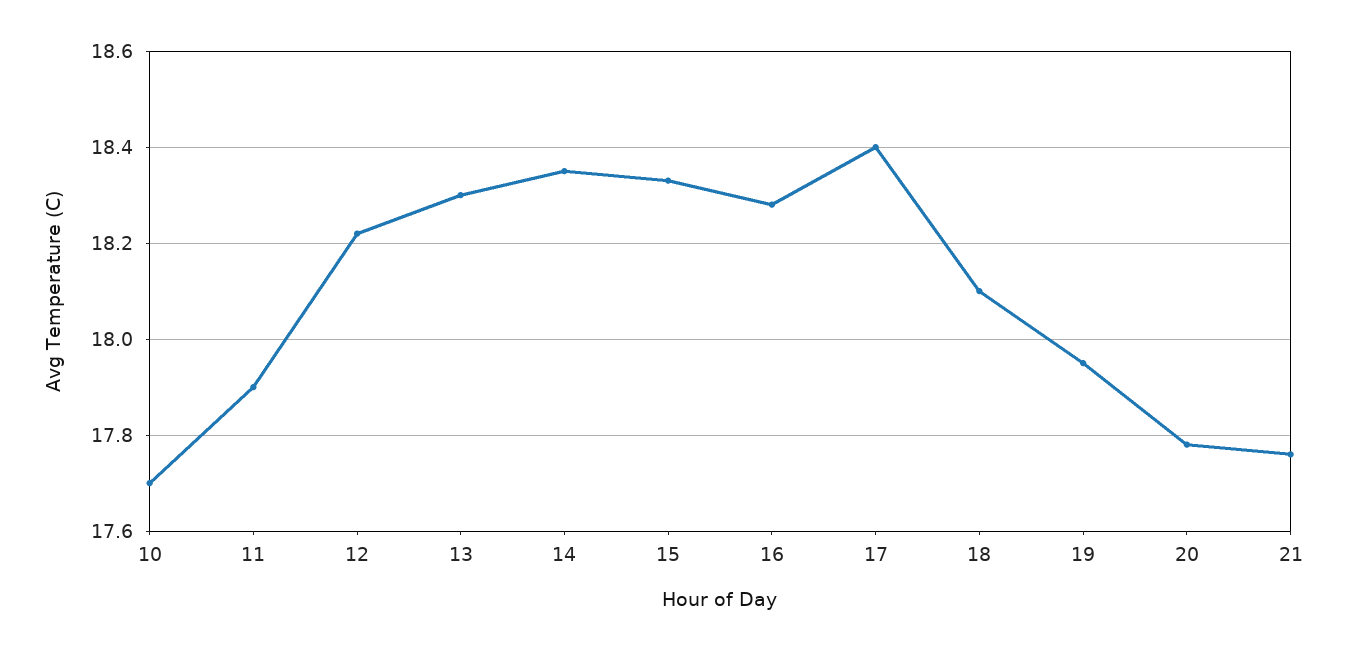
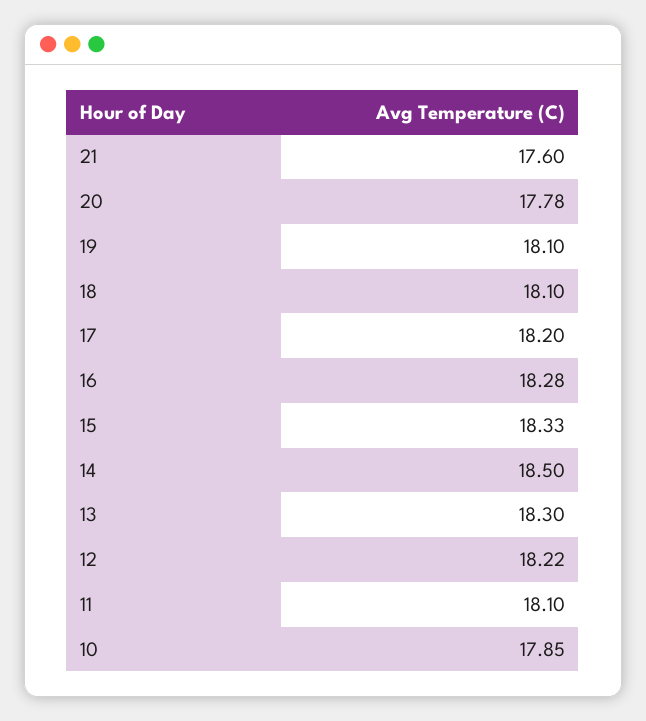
10: 17.7 -> 17.85
11: 17.9 -> 18.1
14: 18.35 -> 18.5
17: 18.4 -> 18.2
19: 17.95 -> 18.1
21: 17.75 -> 17.6

